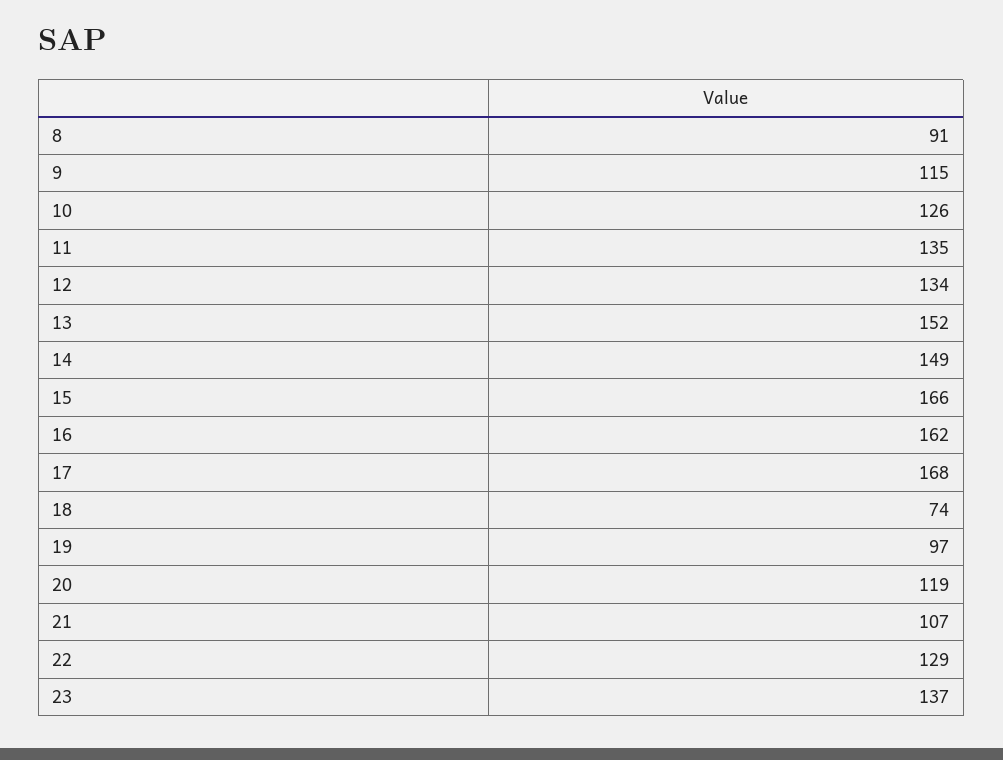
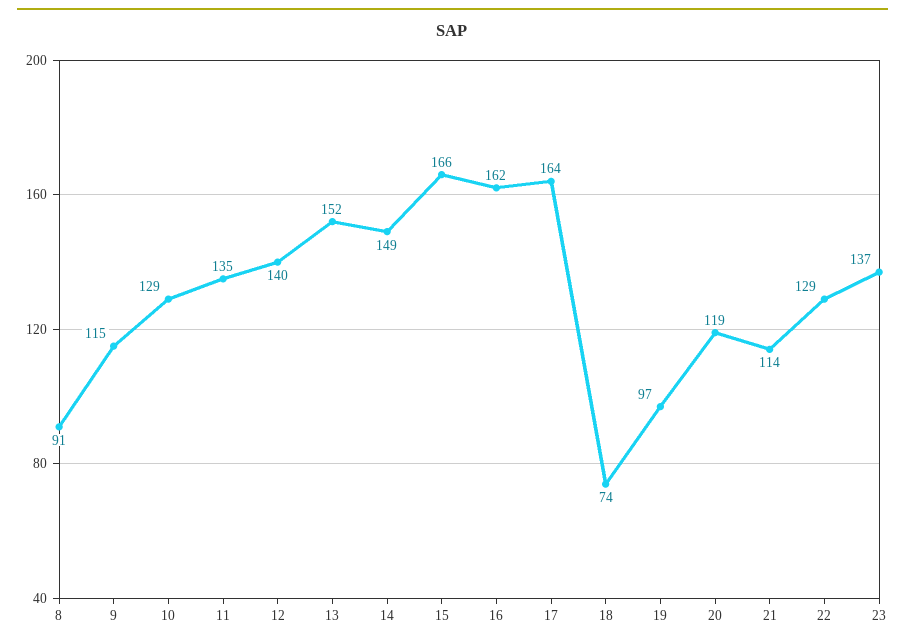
10: 126 -> 129
12: 134 -> 140
17: 168 -> 164
21: 107 -> 114

